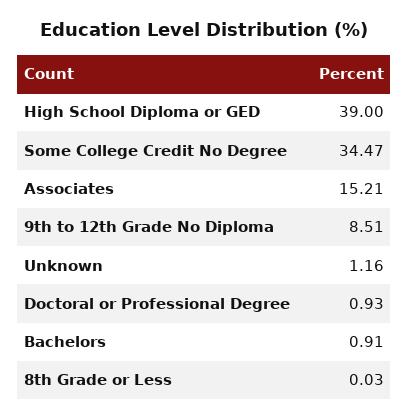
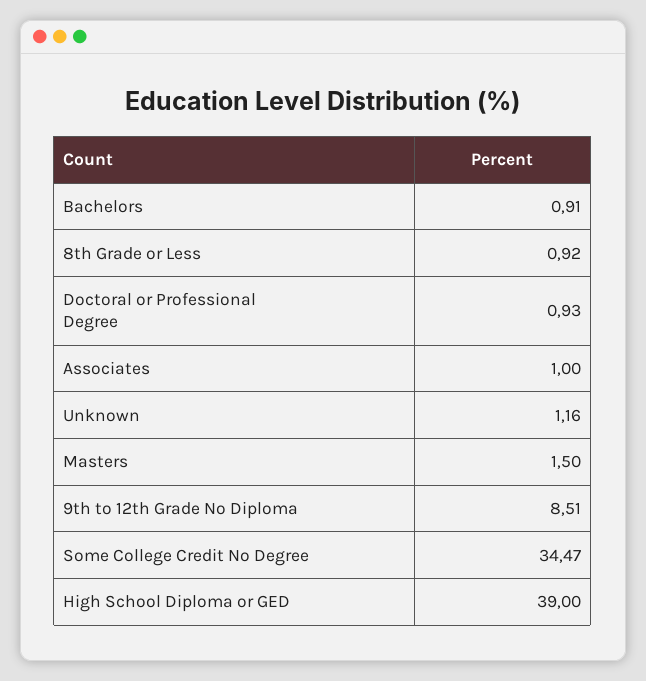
Associates: 15.21 -> 1
8th Grade or Less: 0.03 -> 0.92
Masters: none -> 1.5

